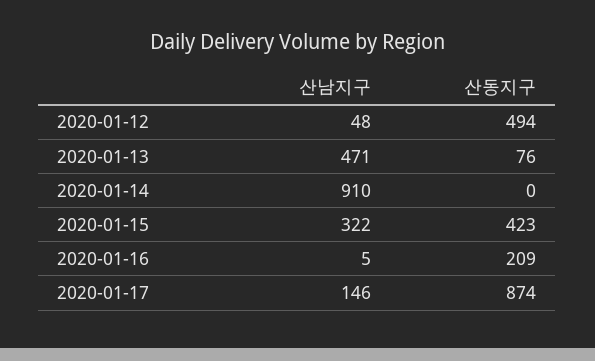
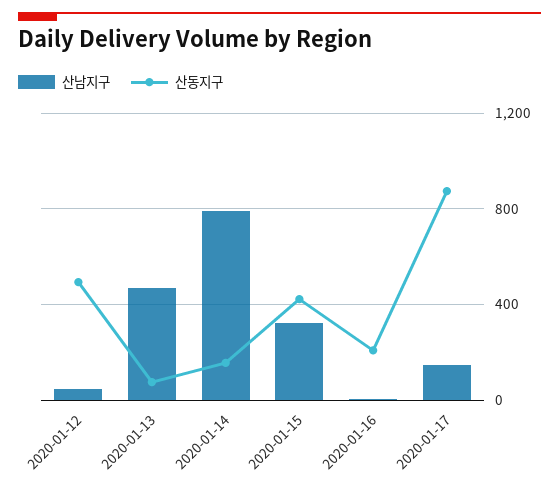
산남지구, 2020-01-14: 910 -> 800
산동지구, 2020-01-14: 0 -> 150

